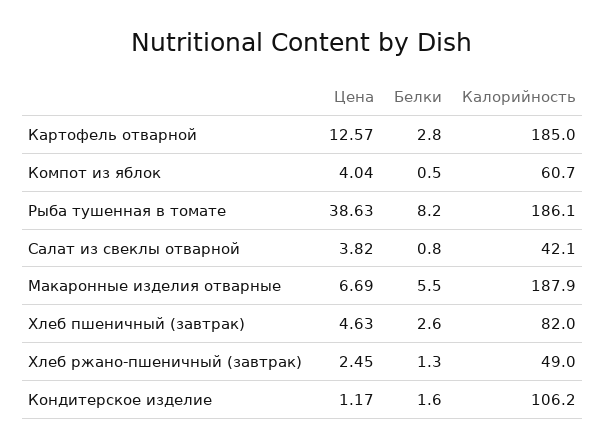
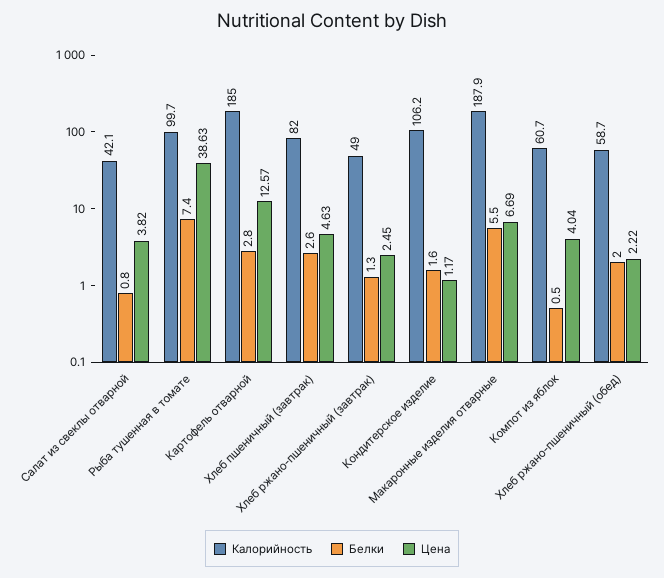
Белки, Рыба тушенная в томате: 8.2 -> 7.4
Калорийность, Рыба тушенная в томате: 186.1 -> 99.7
Калорийность, Хлеб ржано-пшеничный (обед): none -> 58.7
Белки, Хлеб ржано-пшеничный (обед): none -> 2
Цена, Хлеб ржано-пшеничный (обед): none -> 2.22

